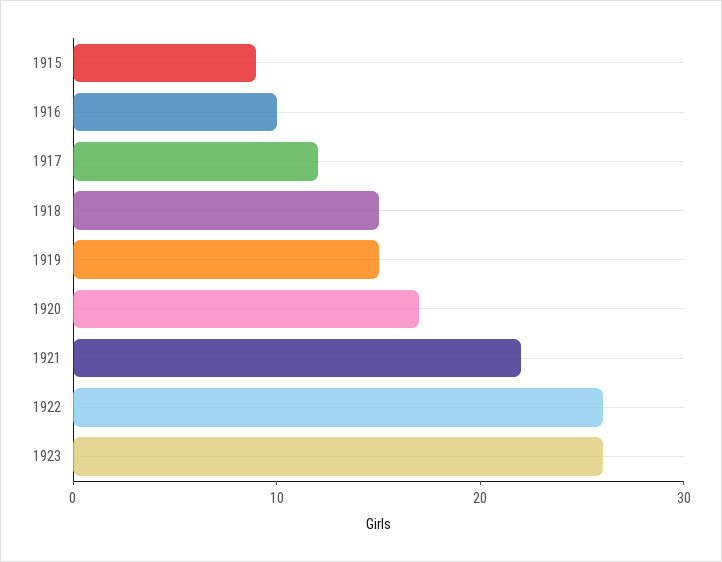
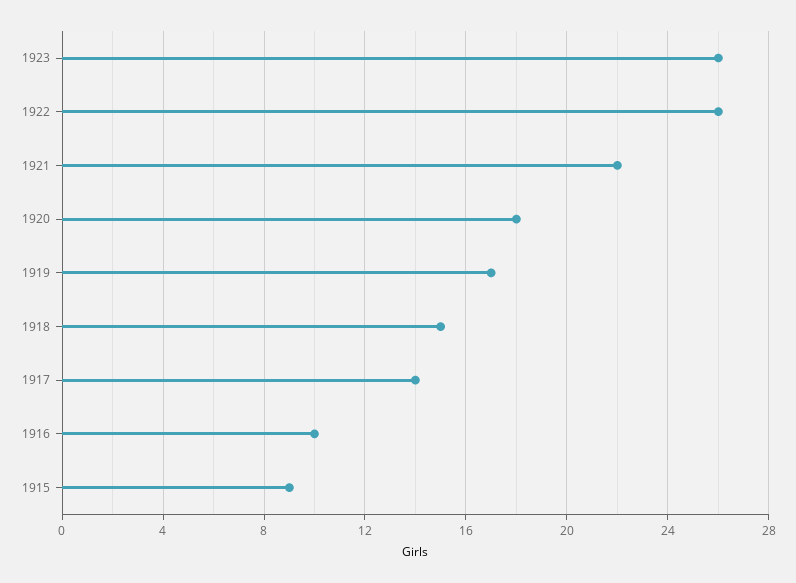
1917: 12 -> 14
1919: 15 -> 17
1920: 17 -> 18

